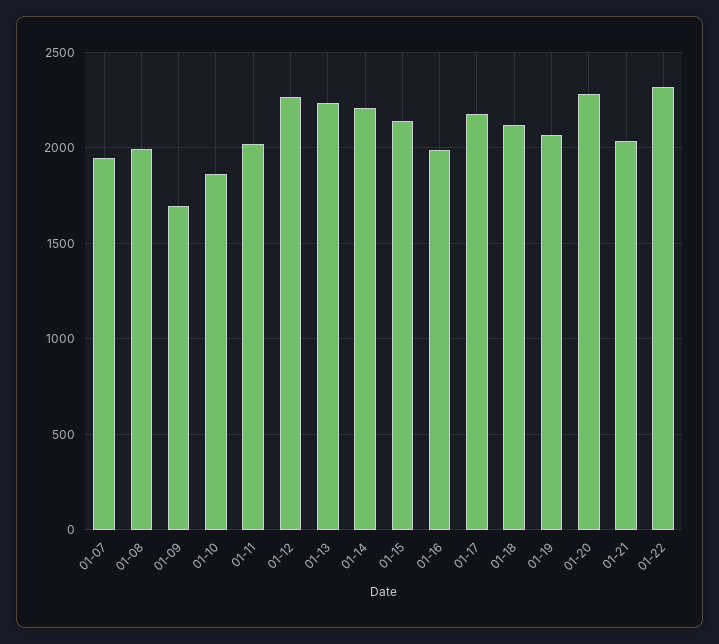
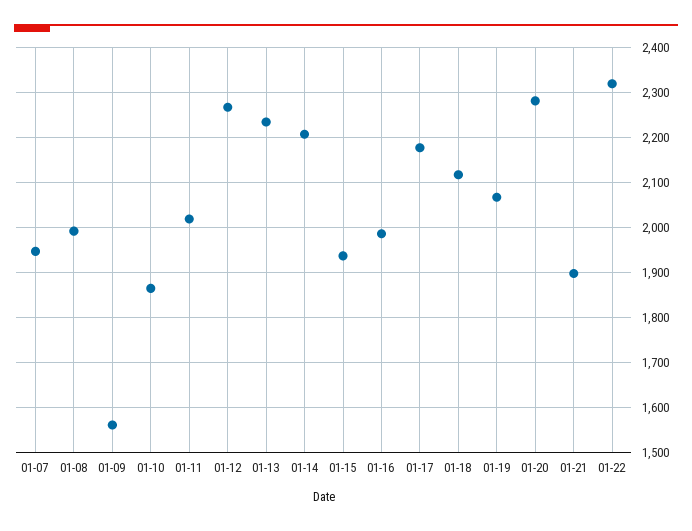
01-09: 1700 -> 1560
01-15: 2150 -> 1940
01-21: 2050 -> 1900

